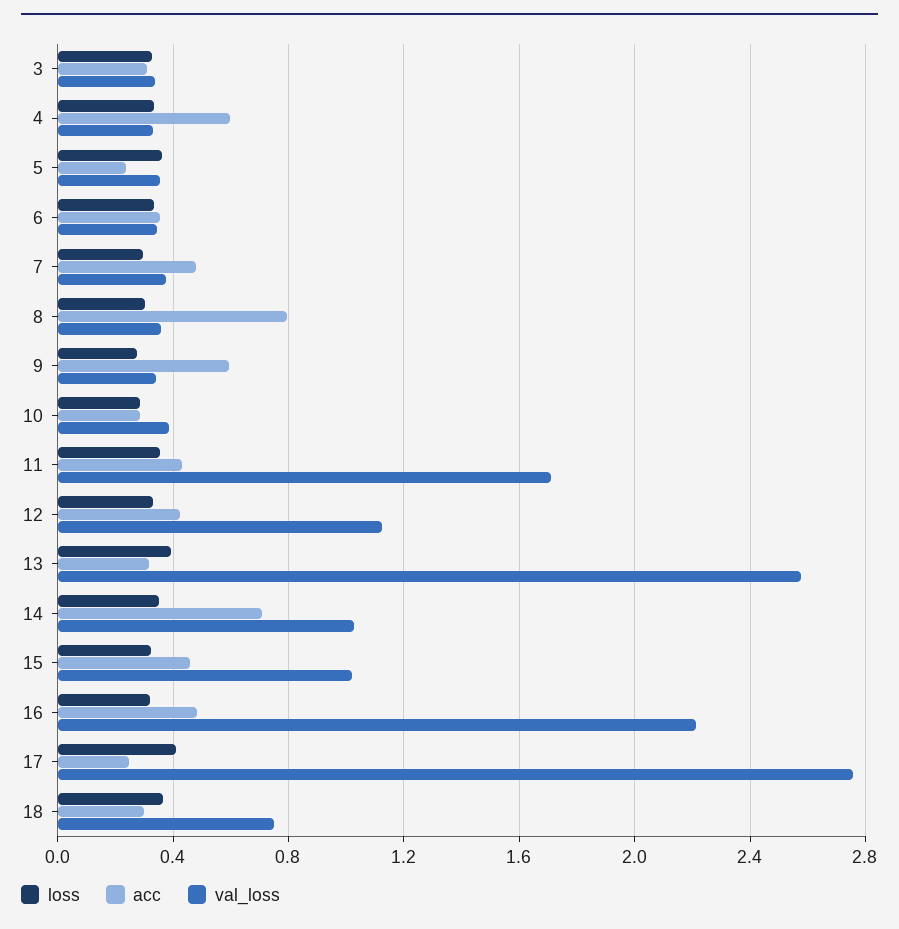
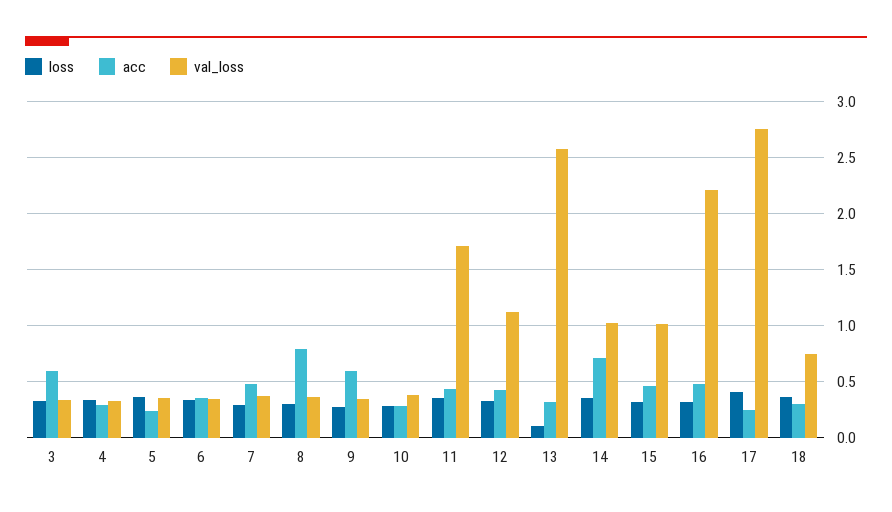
acc, 3: 0.3 -> 0.6
acc, 4: 0.6 -> 0.3
loss, 13: 0.4 -> 0.1

